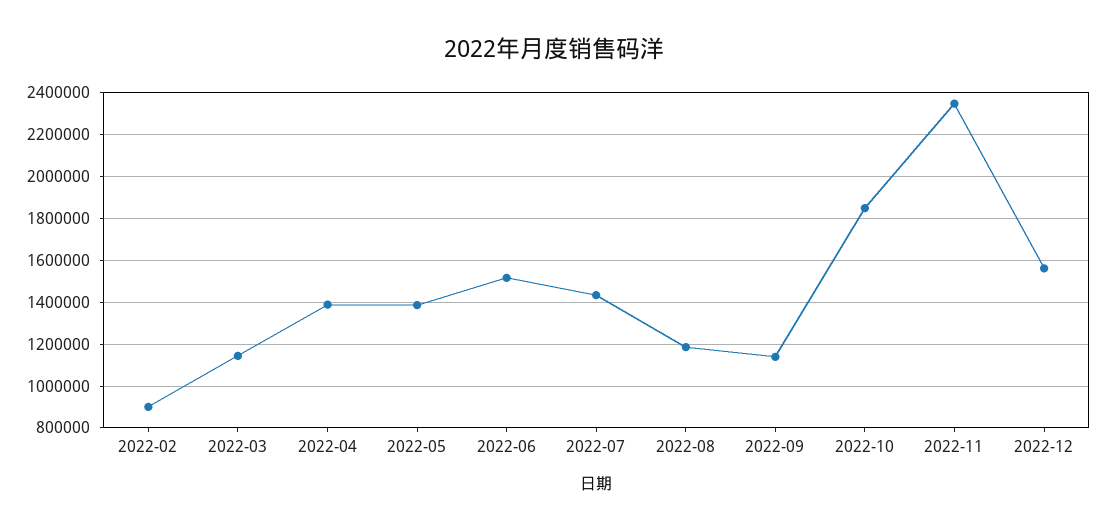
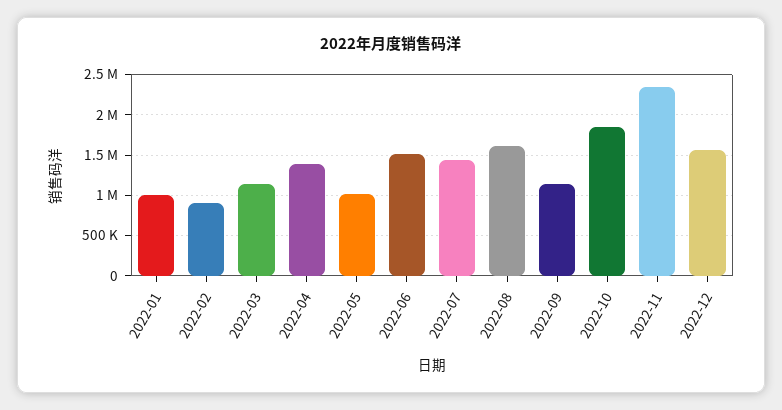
2022-05: 1400000 -> 1000000
2022-08: 1200000 -> 1600000
2022-01: none -> 1000000

